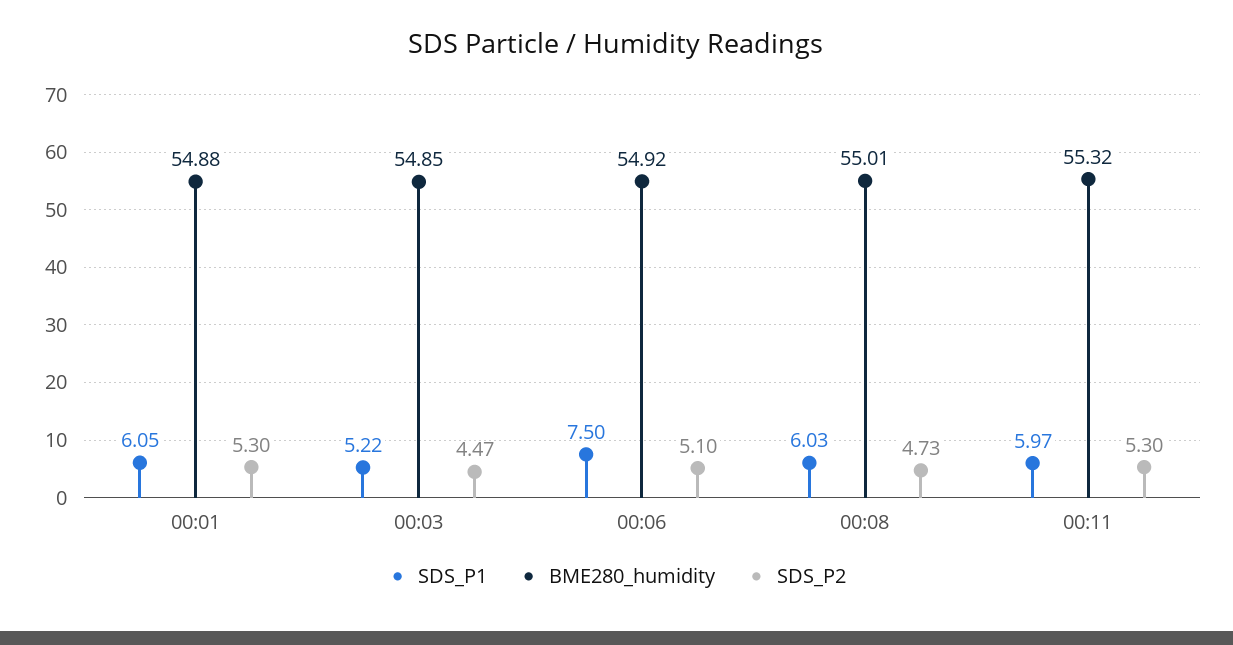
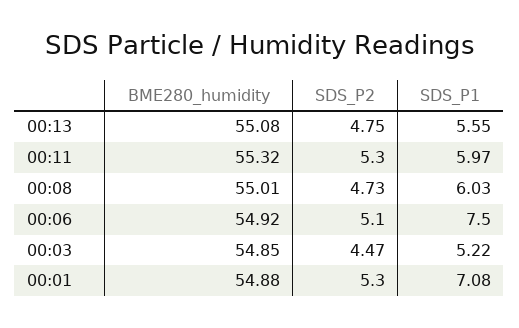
SDS_P1, 00:01: 6.05 -> 7.08
BME280_humidity, 00:13: none -> 55.08
SDS_P2, 00:13: none -> 4.75
SDS_P1, 00:13: none -> 5.55

